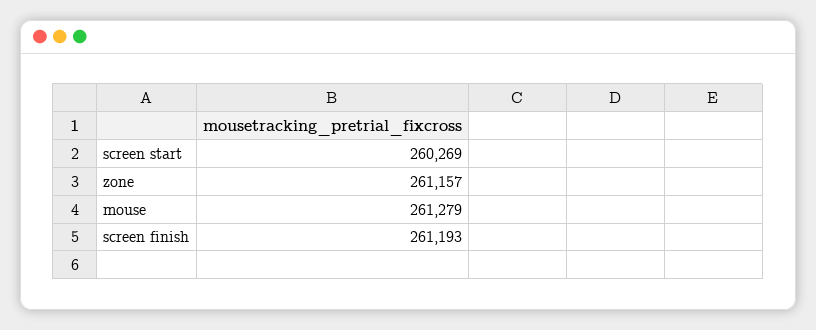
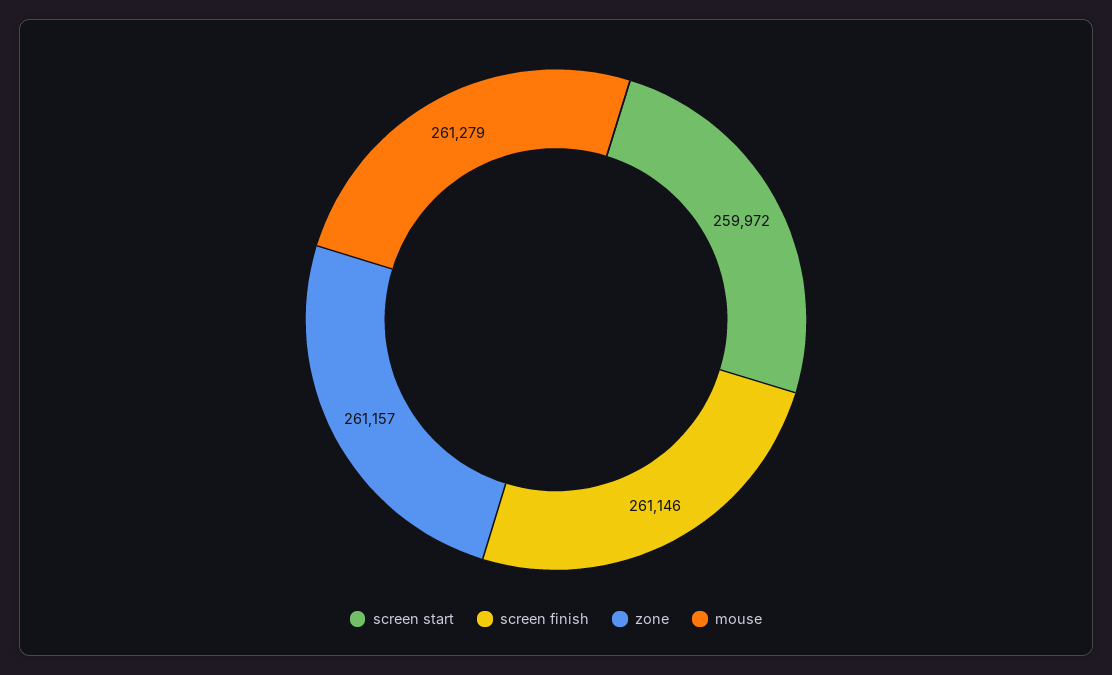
screen start: 260269 -> 259972
screen finish: 261193 -> 261146

